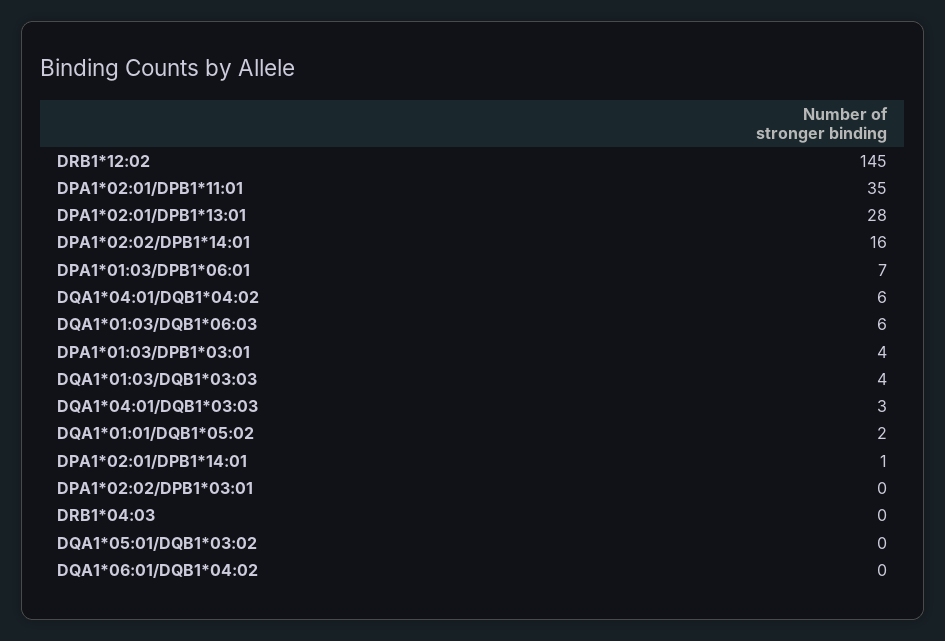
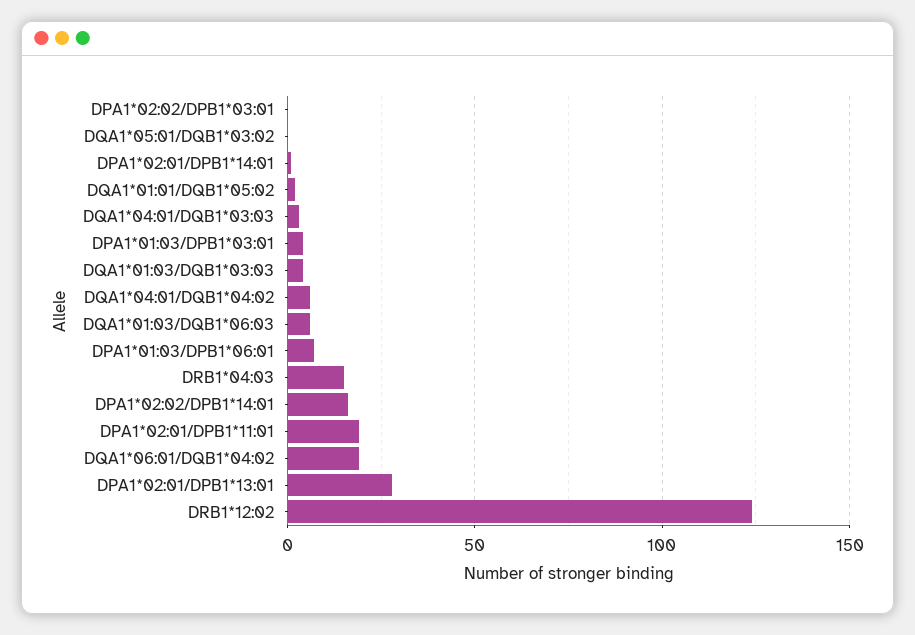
DRB1*12:02: 145 -> 125
DPA1*02:01/DPB1*11:01: 35 -> 20
DRB1*04:03: 0 -> 15
DQA1*06:01/DQB1*04:02: 0 -> 20

